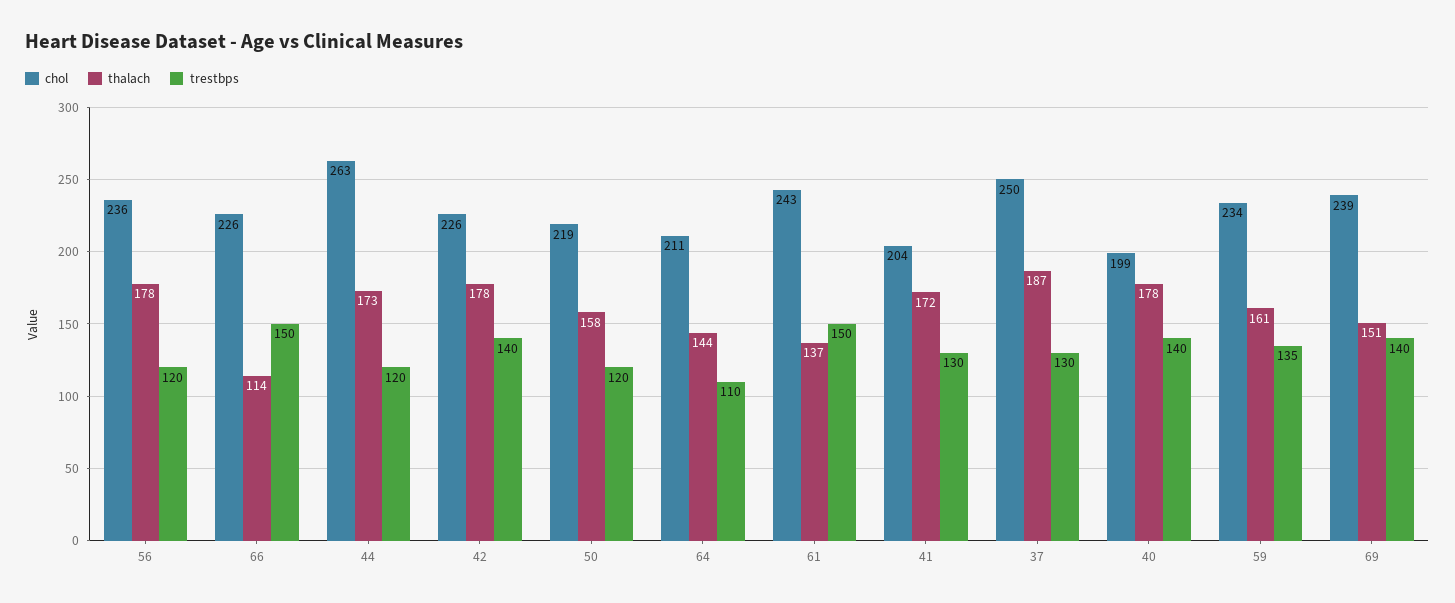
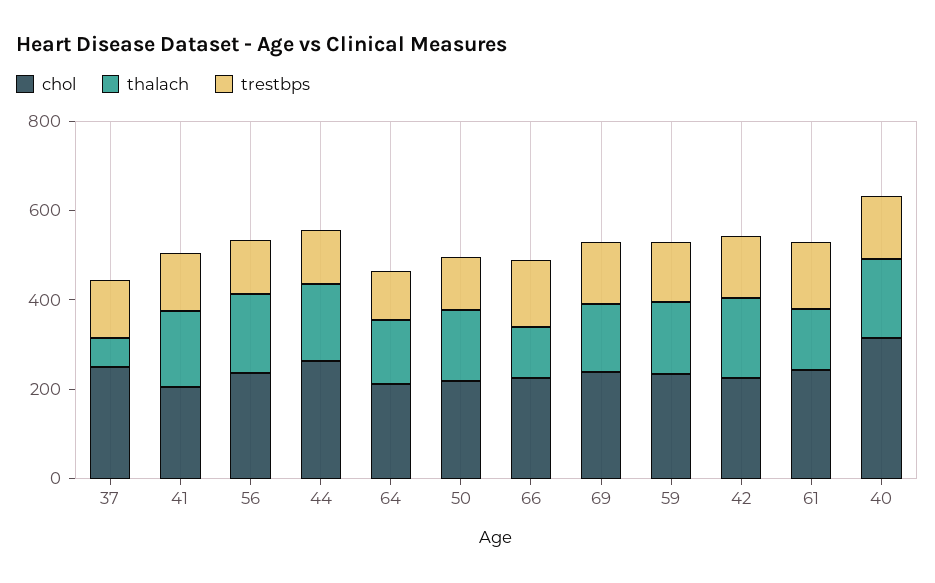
thalach, 37: 187 -> 50
chol, 40: 199 -> 300

